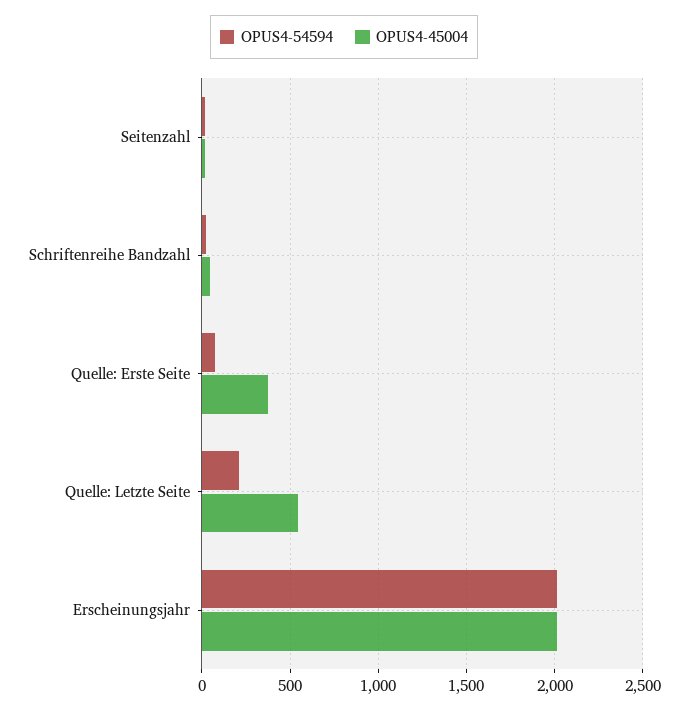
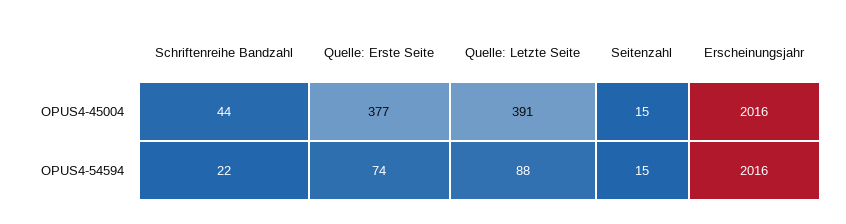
OPUS4-54594, Quelle: Letzte Seite: 200 -> 88
OPUS4-45004, Quelle: Letzte Seite: 550 -> 391

